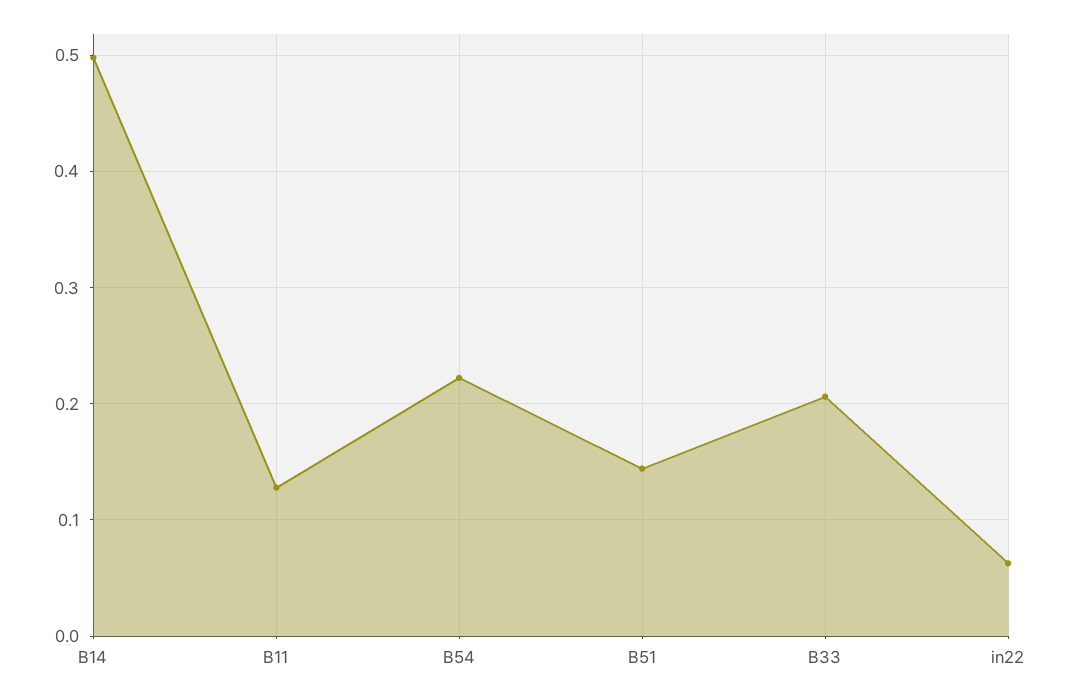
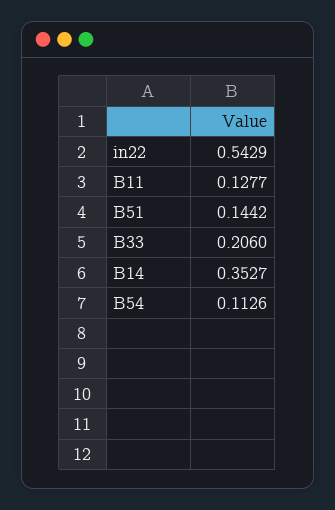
B14: 0.5 -> 0.3527
B54: 0.22 -> 0.1126
in22: 0.06 -> 0.5429

